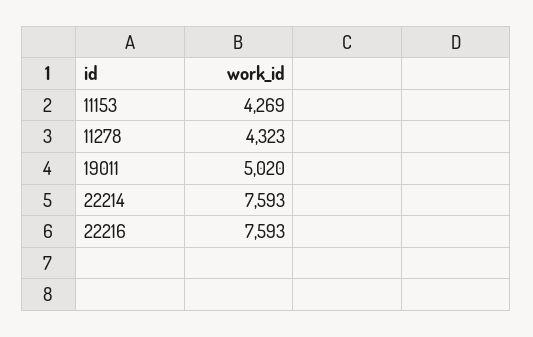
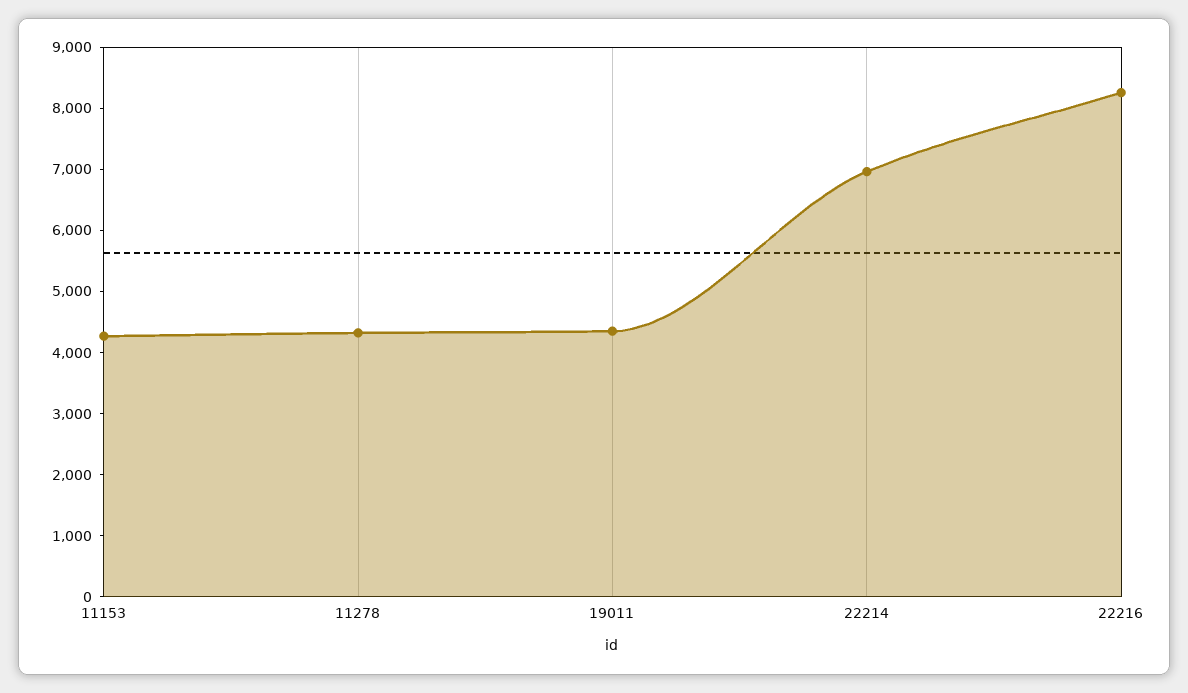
19011: 5020 -> 4400
22214: 7593 -> 7000
22216: 7593 -> 8200

